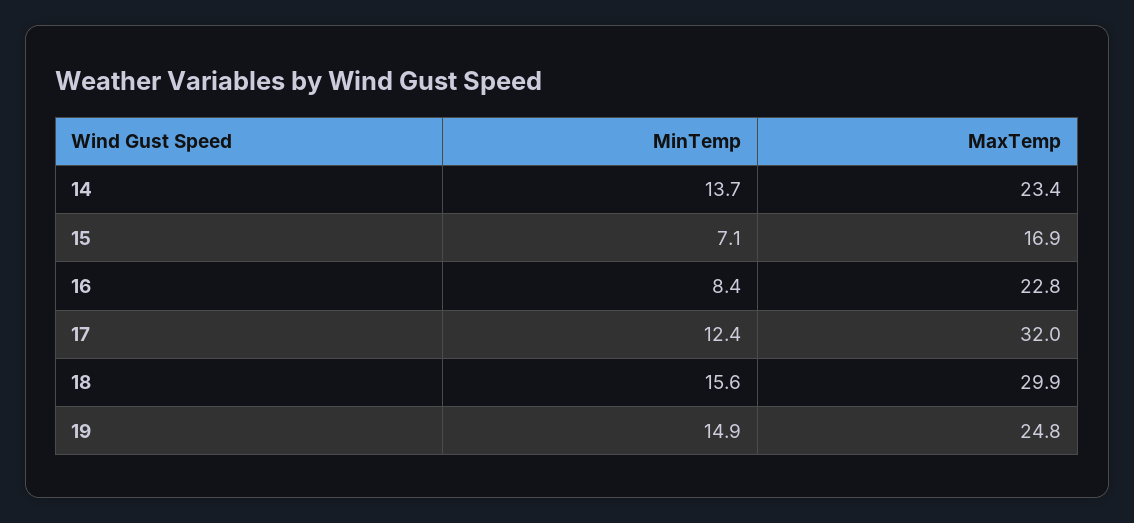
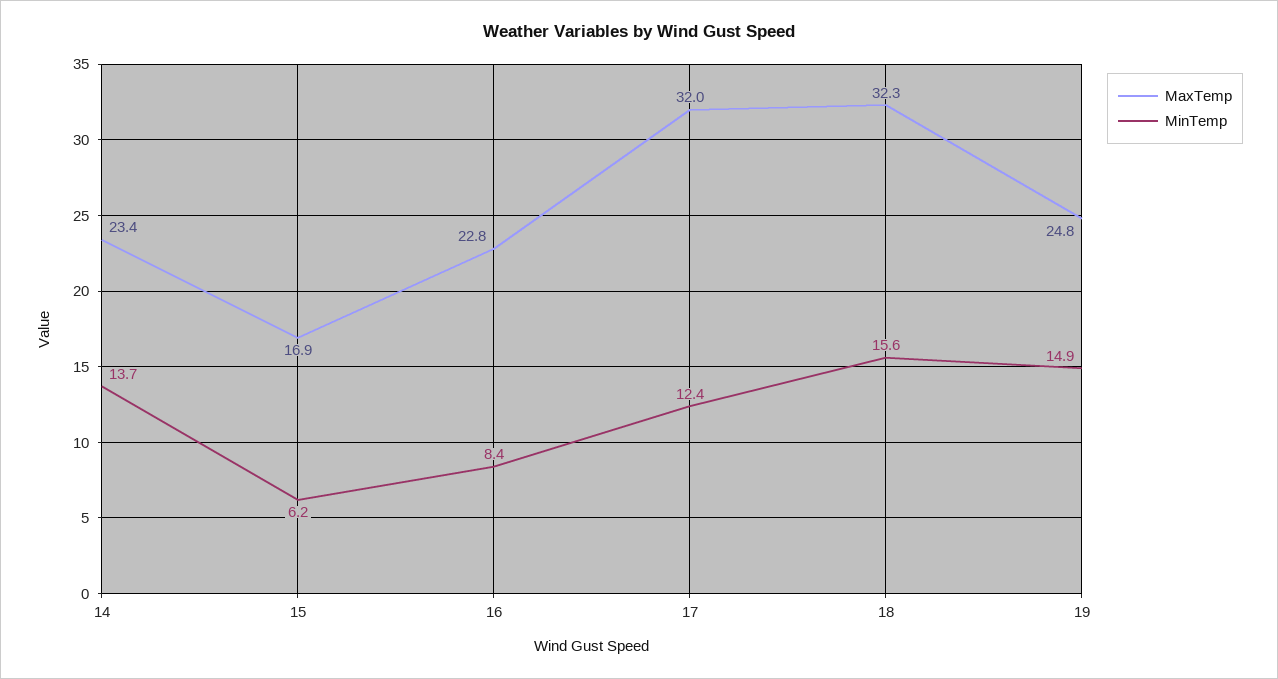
MinTemp, 15: 7.1 -> 6.2
MaxTemp, 18: 29.9 -> 32.3

